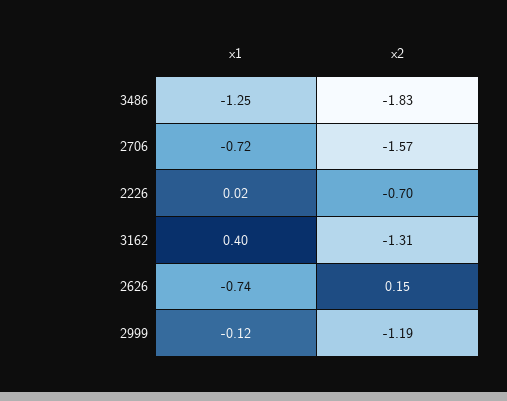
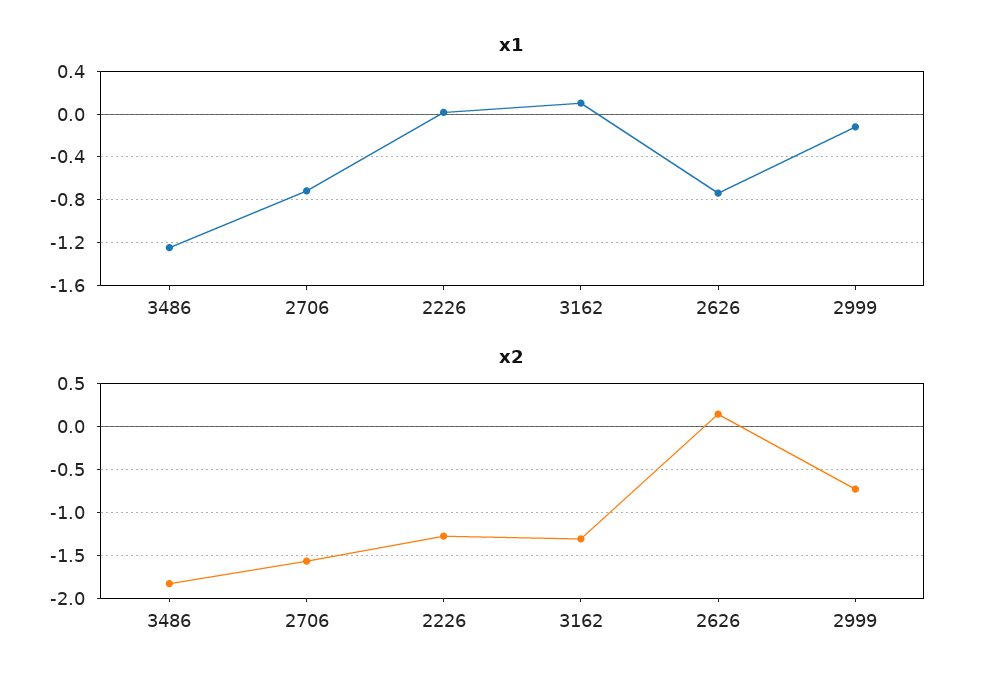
x2, 2226: -0.7 -> -1.3
x1, 3162: 0.4 -> 0.1
x2, 2999: -1.19 -> -0.7

